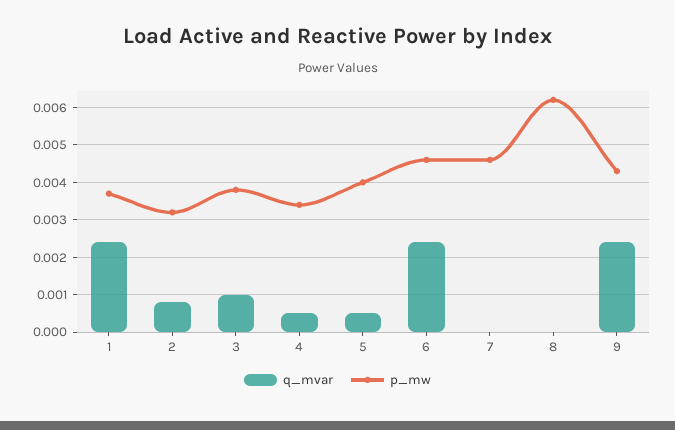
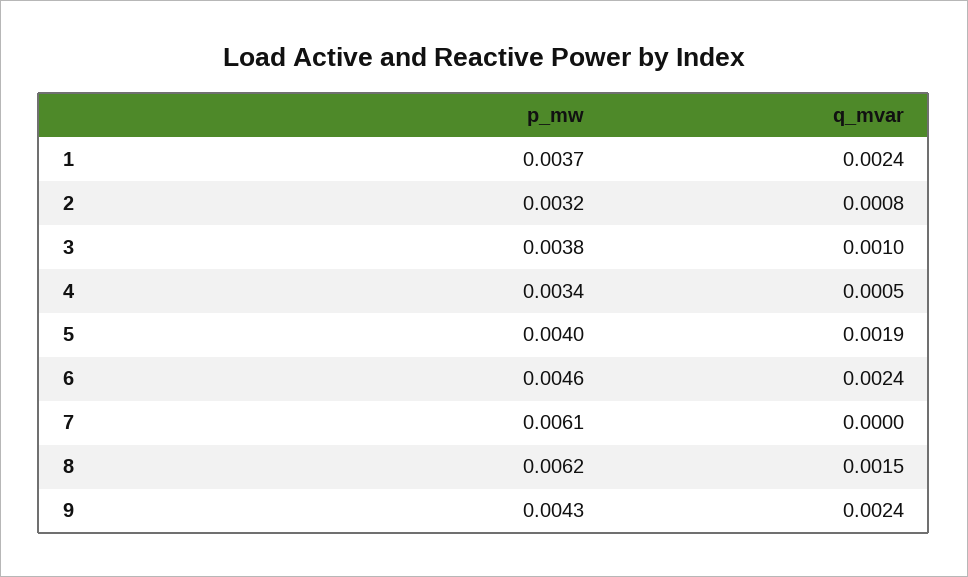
q_mvar, 5: 0.0005 -> 0.0019
p_mw, 7: 0.0045 -> 0.0061
q_mvar, 8: 0 -> 0.0015

